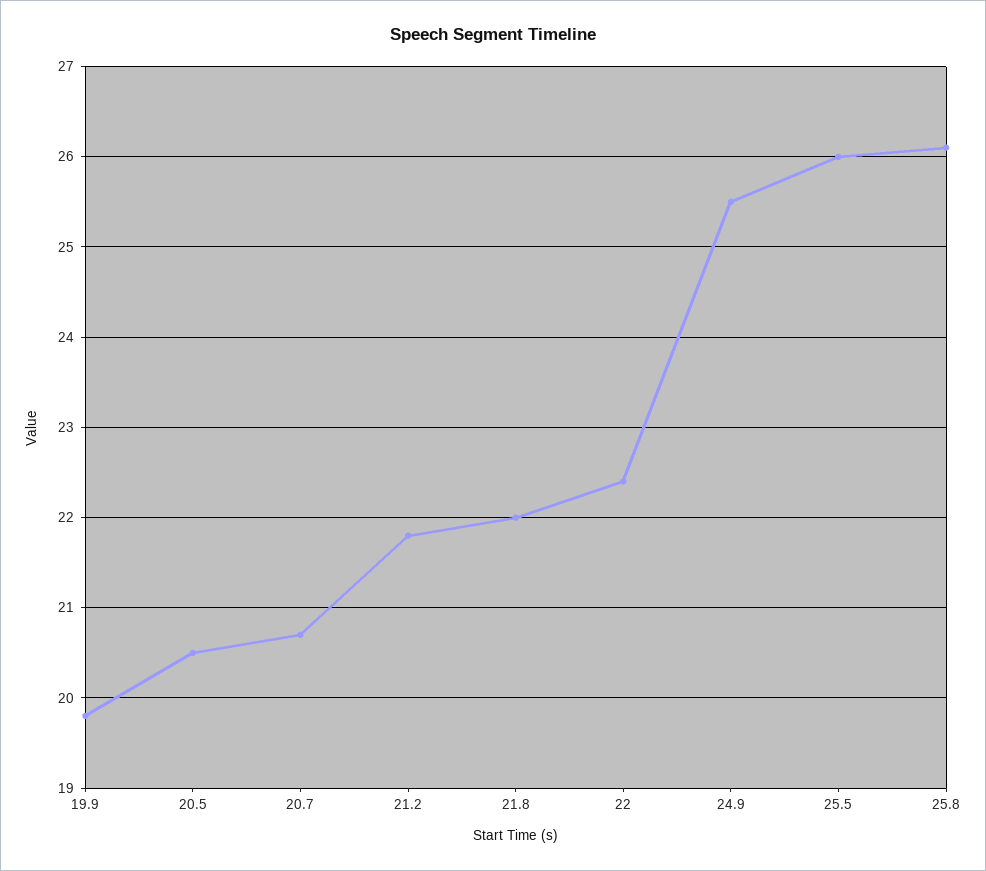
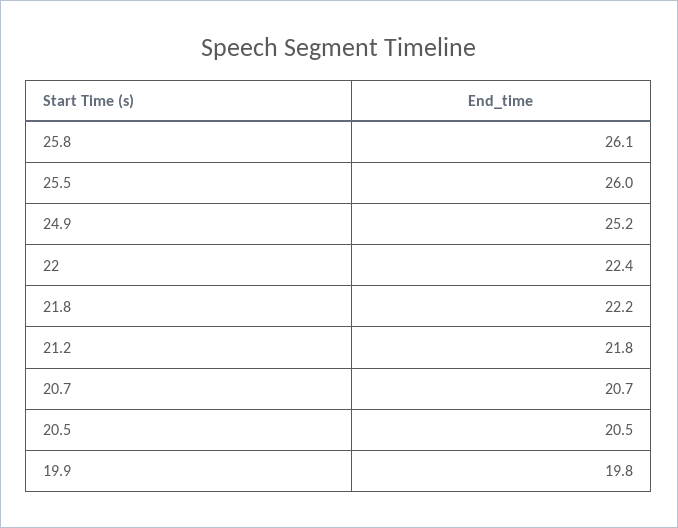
21.8: 22 -> 22.2
24.9: 25.5 -> 25.2

